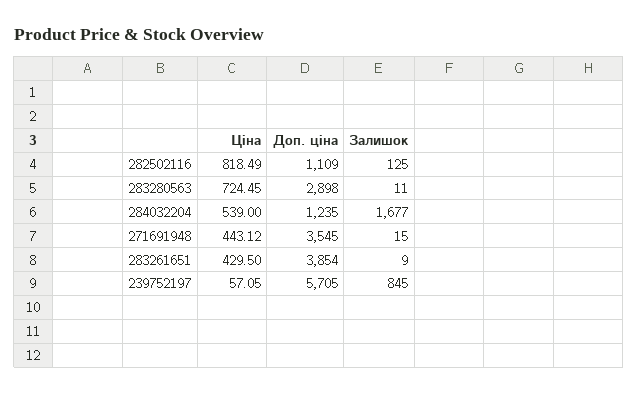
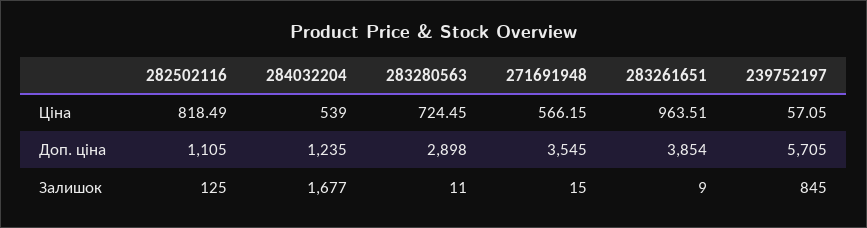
Доп. ціна, 282502116: 1109 -> 1105
Ціна, 271691948: 443.12 -> 566.15
Ціна, 283261651: 429.5 -> 963.51

